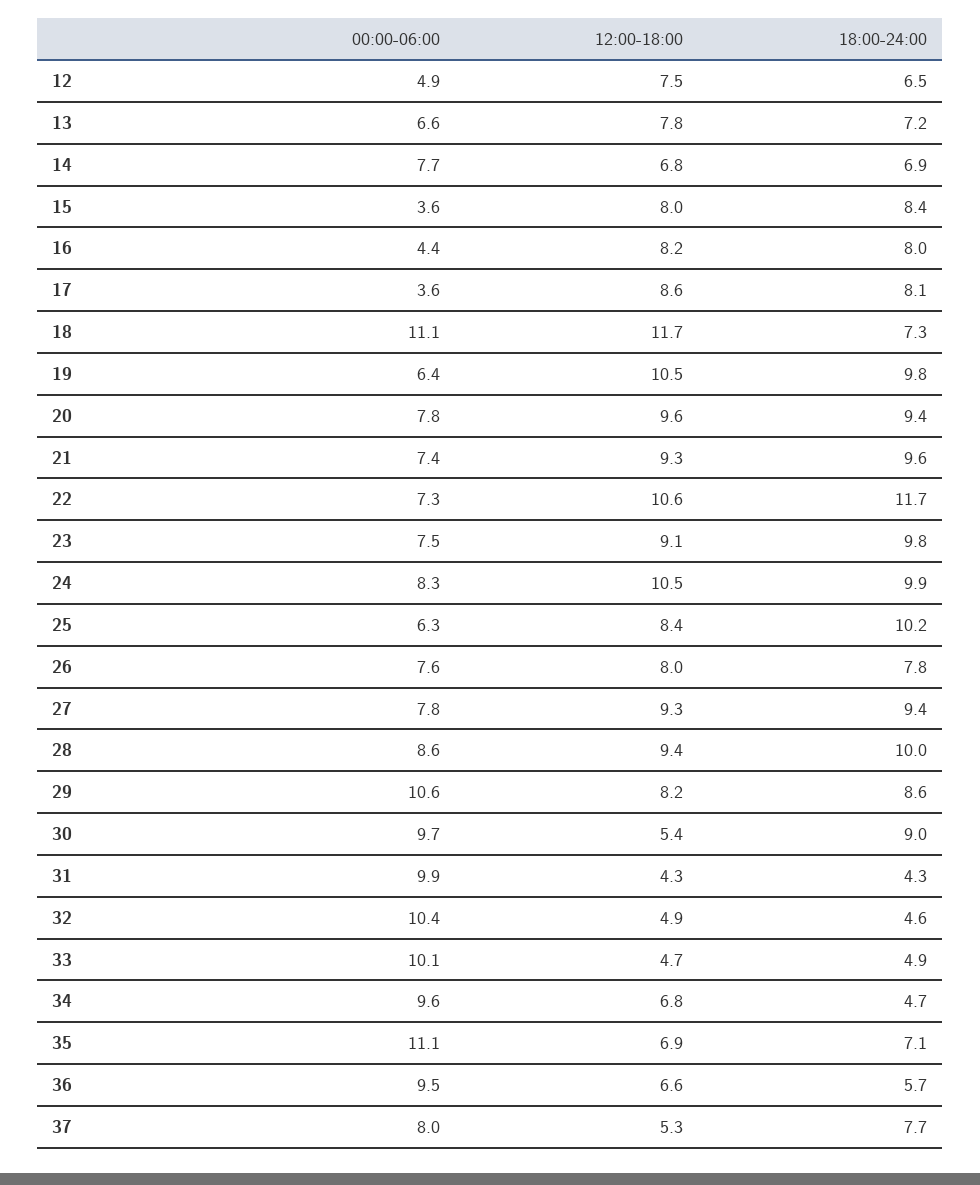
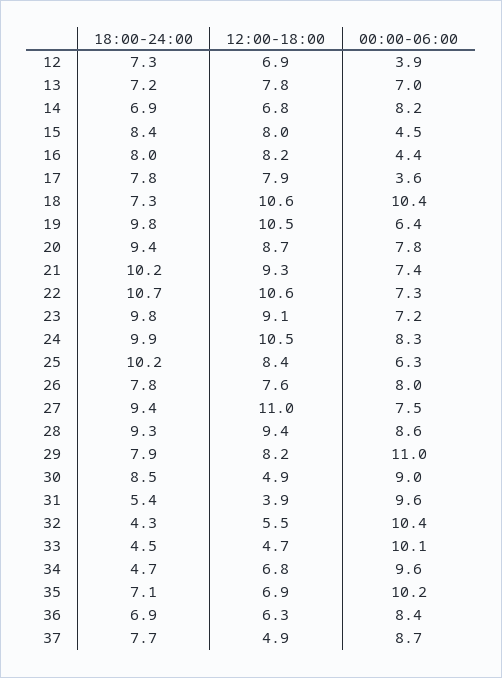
00:00-06:00, 12: 4.9 -> 3.9
12:00-18:00, 12: 7.5 -> 6.9
18:00-24:00, 12: 6.5 -> 7.3
00:00-06:00, 13: 6.6 -> 7
00:00-06:00, 14: 7.7 -> 8.2
00:00-06:00, 15: 3.6 -> 4.5
12:00-18:00, 17: 8.6 -> 7.9
18:00-24:00, 17: 8.1 -> 7.8
00:00-06:00, 18: 11.1 -> 10.4
12:00-18:00, 18: 11.7 -> 10.6
12:00-18:00, 20: 9.6 -> 8.7
18:00-24:00, 21: 9.6 -> 10.2
18:00-24:00, 22: 11.7 -> 10.7
00:00-06:00, 23: 7.5 -> 7.2
00:00-06:00, 26: 7.6 -> 8
12:00-18:00, 26: 8 -> 7.6
00:00-06:00, 27: 7.8 -> 7.5
12:00-18:00, 27: 9.3 -> 11
18:00-24:00, 28: 10 -> 9.3
00:00-06:00, 29: 10.6 -> 11
18:00-24:00, 29: 8.6 -> 7.9
00:00-06:00, 30: 9.7 -> 9
12:00-18:00, 30: 5.4 -> 4.9
18:00-24:00, 30: 9 -> 8.5
00:00-06:00, 31: 9.9 -> 9.6
12:00-18:00, 31: 4.3 -> 3.9
18:00-24:00, 31: 4.3 -> 5.4
12:00-18:00, 32: 4.9 -> 5.5
18:00-24:00, 32: 4.6 -> 4.3
18:00-24:00, 33: 4.9 -> 4.5
00:00-06:00, 35: 11.1 -> 10.2
00:00-06:00, 36: 9.5 -> 8.4
12:00-18:00, 36: 6.6 -> 6.3
18:00-24:00, 36: 5.7 -> 6.9
00:00-06:00, 37: 8 -> 8.7
12:00-18:00, 37: 5.3 -> 4.9

